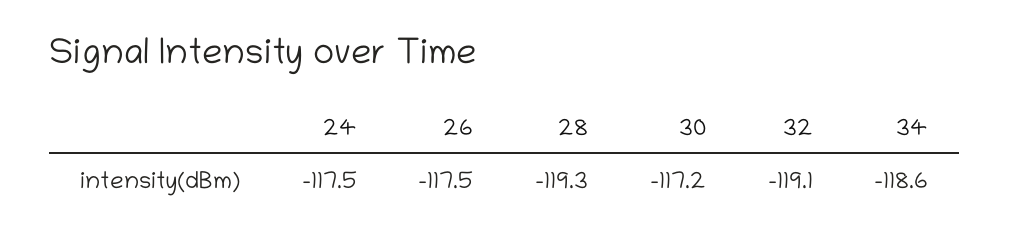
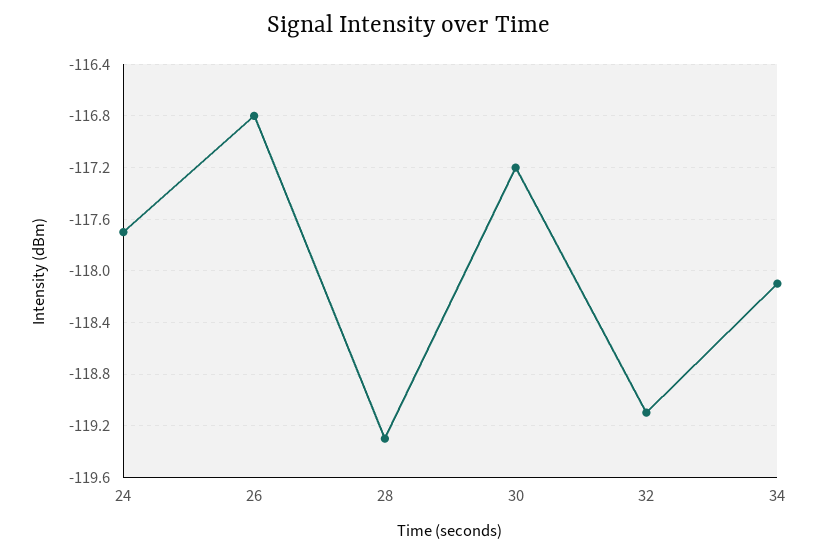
24: -117.5 -> -117.7
26: -117.5 -> -116.8
34: -118.6 -> -118.1

